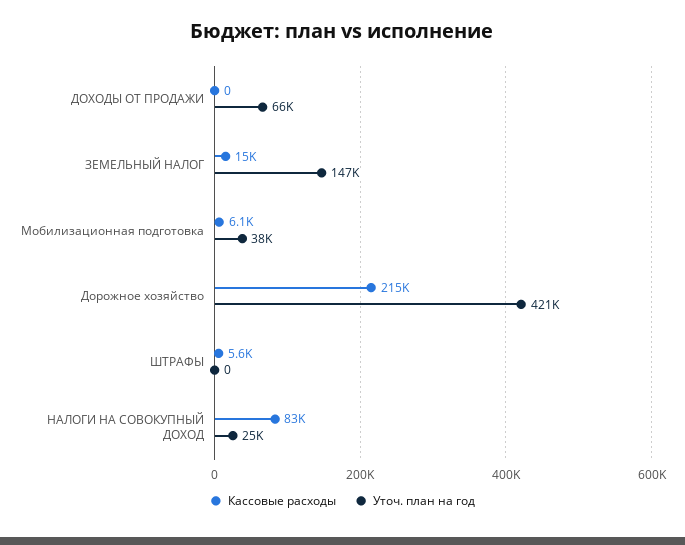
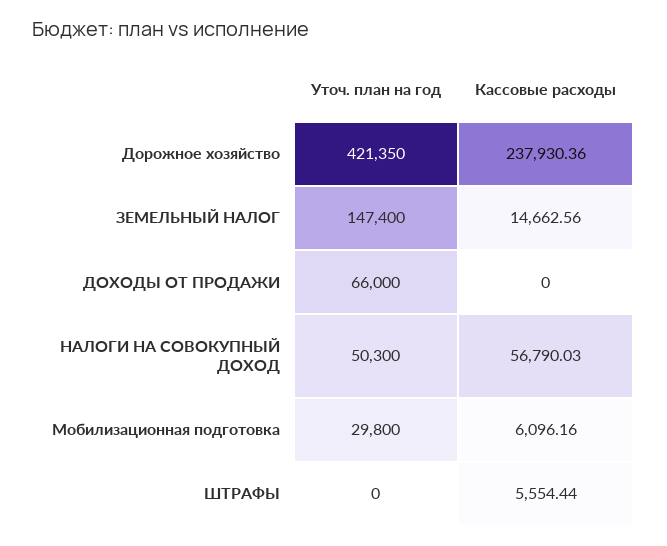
Уточ. план на год, Мобилизационная подготовка: 38000 -> 29800
Кассовые расходы, Дорожное хозяйство: 215000 -> 237930.36
Кассовые расходы, НАЛОГИ НА СОВОКУПНЫЙ ДОХОД: 83000 -> 56790.03
Уточ. план на год, НАЛОГИ НА СОВОКУПНЫЙ ДОХОД: 25000 -> 50300

